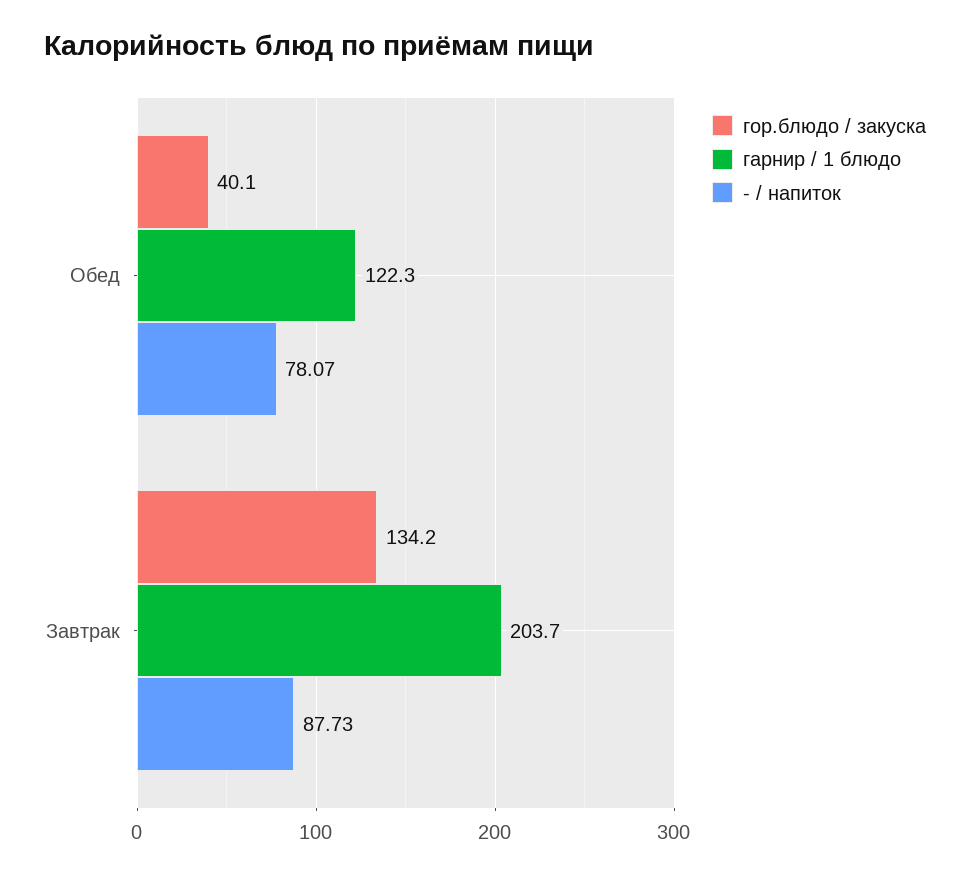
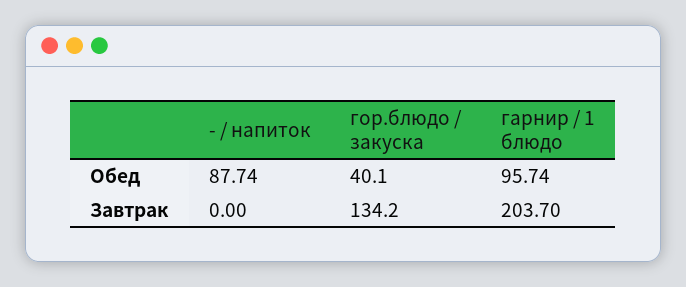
гарнир / 1 блюдо, Обед: 122.3 -> 95.74
- / напиток, Обед: 78.07 -> 87.74
- / напиток, Завтрак: 87.73 -> 0

